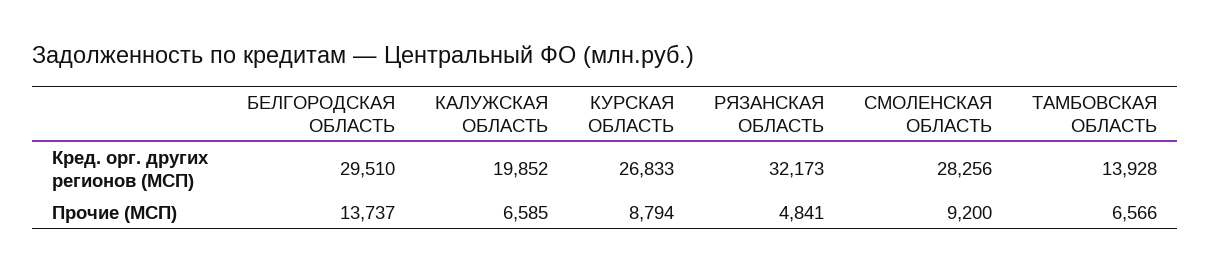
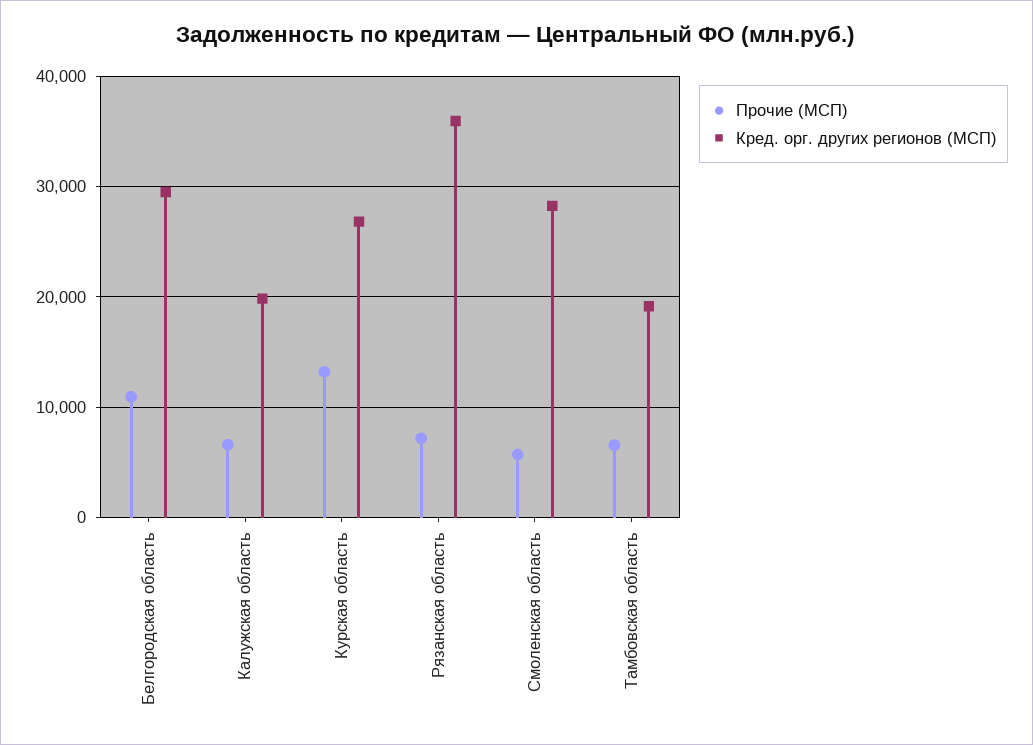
Кред. орг. других регионов (МСП), РЯЗАНСКАЯ ОБЛАСТЬ: 32173 -> 36000
Кред. орг. других регионов (МСП), ТАМБОВСКАЯ ОБЛАСТЬ: 13928 -> 19000
Прочие (МСП), БЕЛГОРОДСКАЯ ОБЛАСТЬ: 13737 -> 11000
Прочие (МСП), КУРСКАЯ ОБЛАСТЬ: 8794 -> 13000
Прочие (МСП), РЯЗАНСКАЯ ОБЛАСТЬ: 4841 -> 7000
Прочие (МСП), СМОЛЕНСКАЯ ОБЛАСТЬ: 9200 -> 6000

